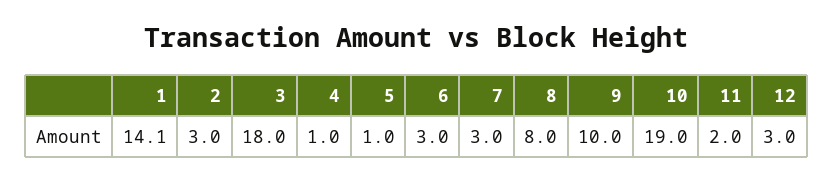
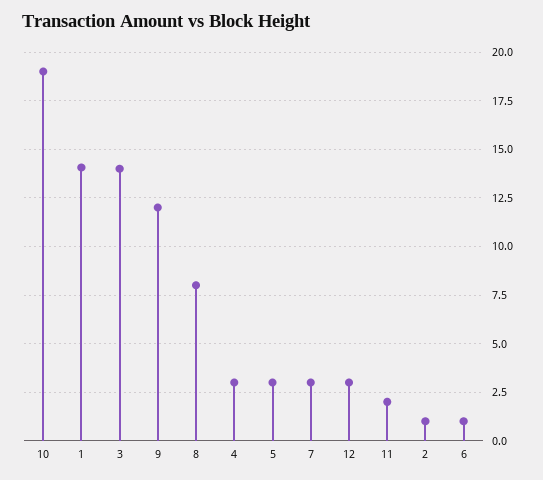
2: 3 -> 1
3: 18 -> 14
4: 1 -> 3
5: 1 -> 3
6: 3 -> 1
9: 10 -> 12

